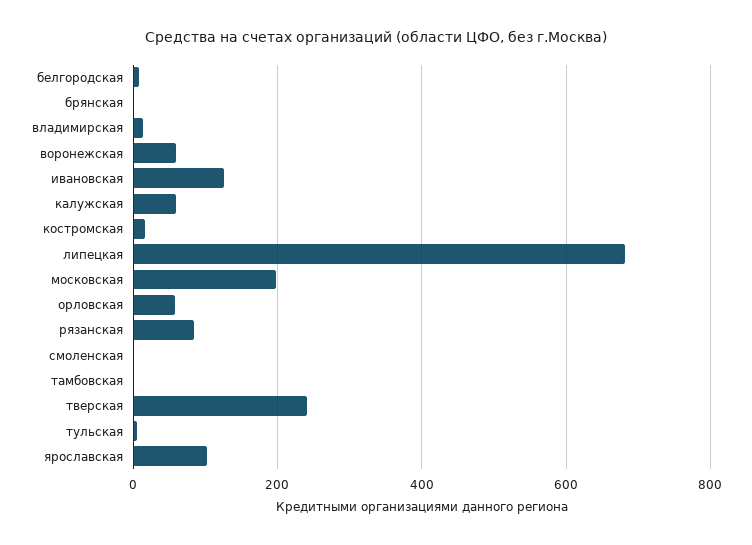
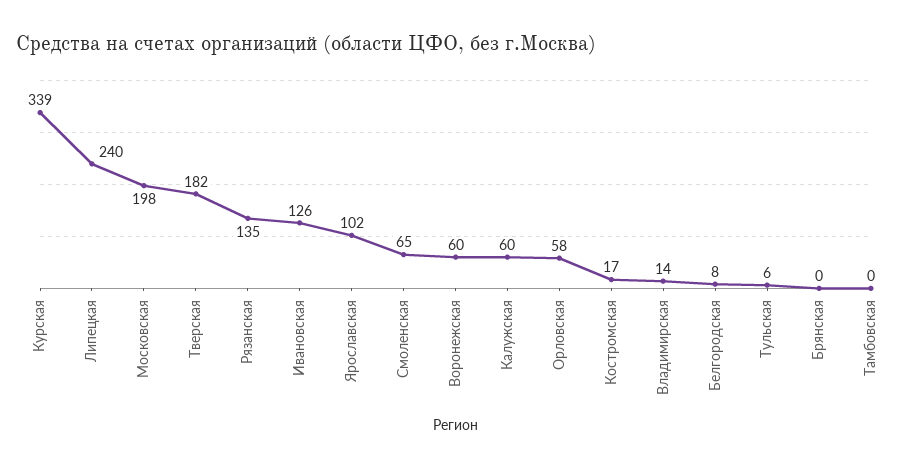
липецкая: 680 -> 240
рязанская: 80 -> 135
смоленская: 0 -> 65
тверская: 240 -> 182
Курская: none -> 339

